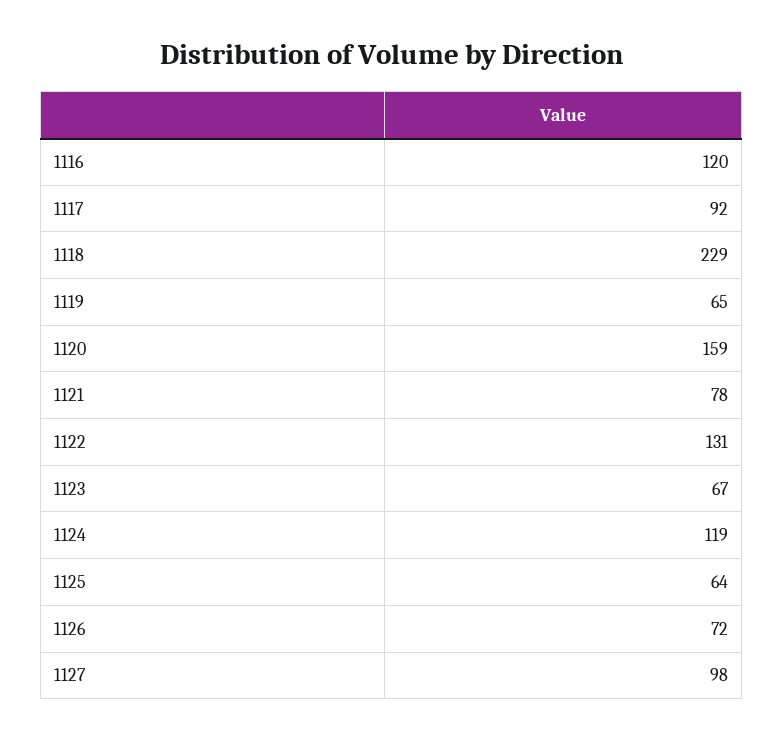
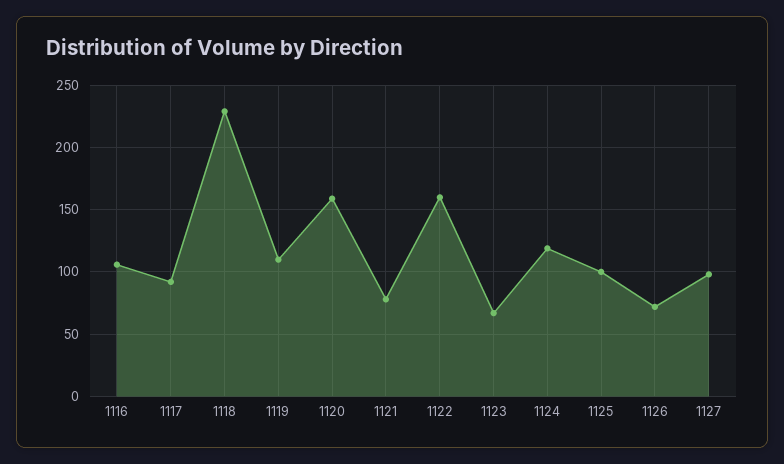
1116: 120 -> 105
1119: 65 -> 110
1122: 131 -> 160
1125: 64 -> 100

